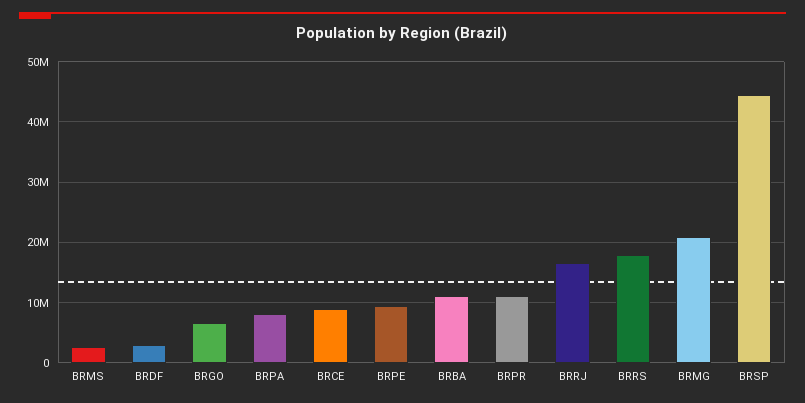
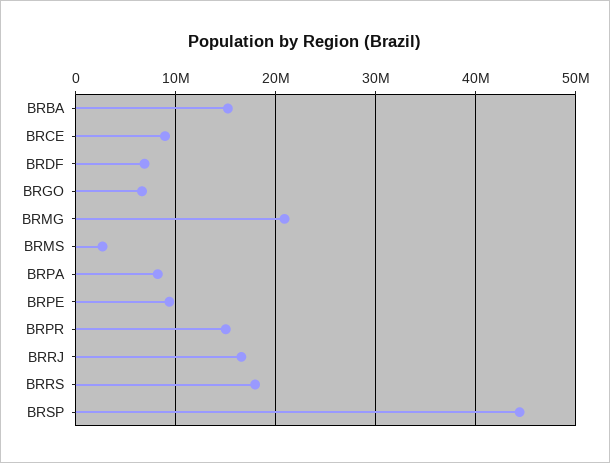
BRDF: 3000000 -> 7000000
BRBA: 11000000 -> 15000000
BRPR: 11000000 -> 15000000

